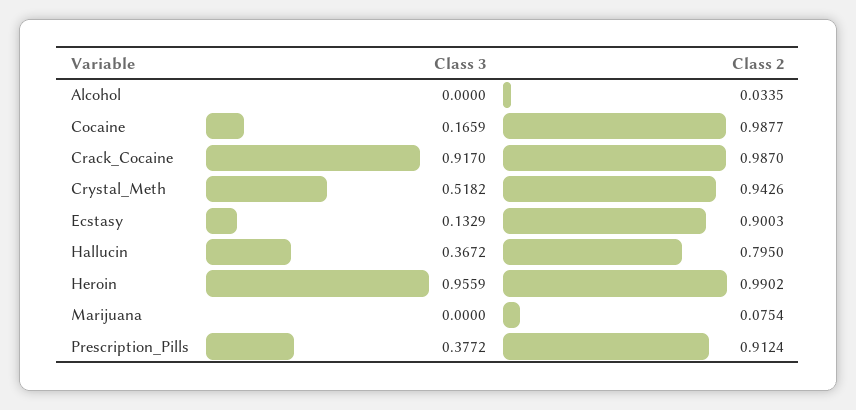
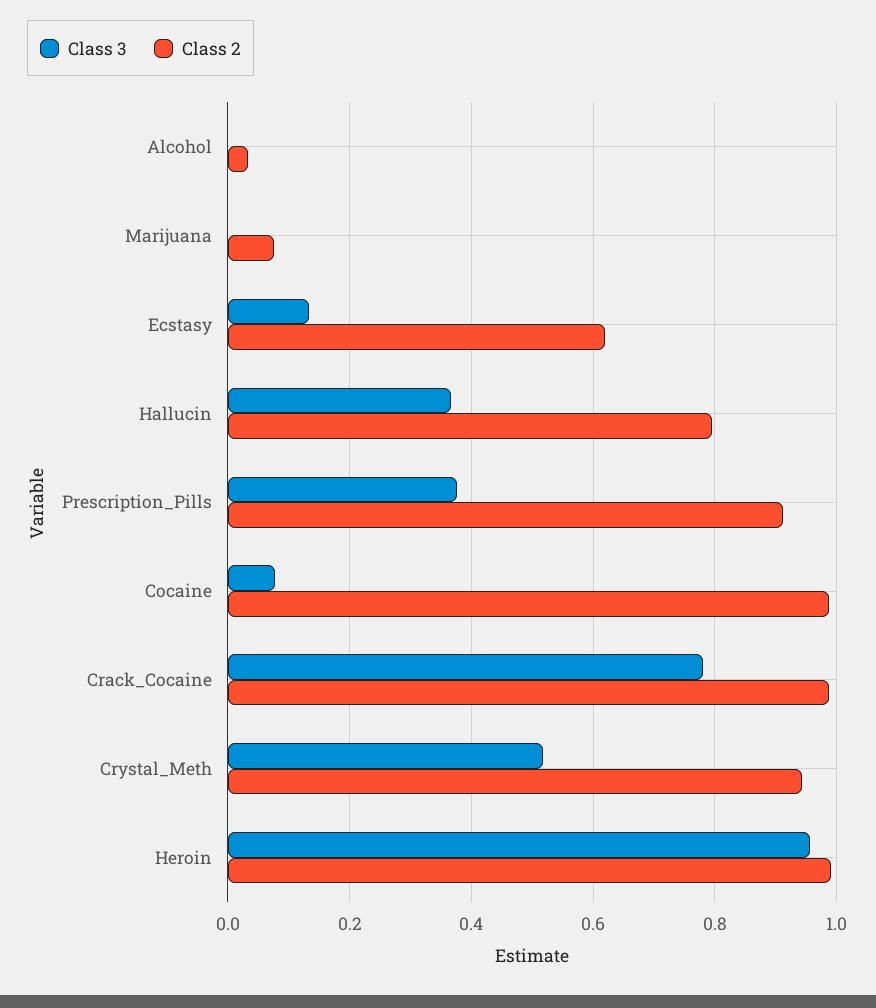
Class 3, Cocaine: 0.1659 -> 0.08
Class 3, Crack_Cocaine: 0.917 -> 0.78
Class 2, Ecstasy: 0.9003 -> 0.62

